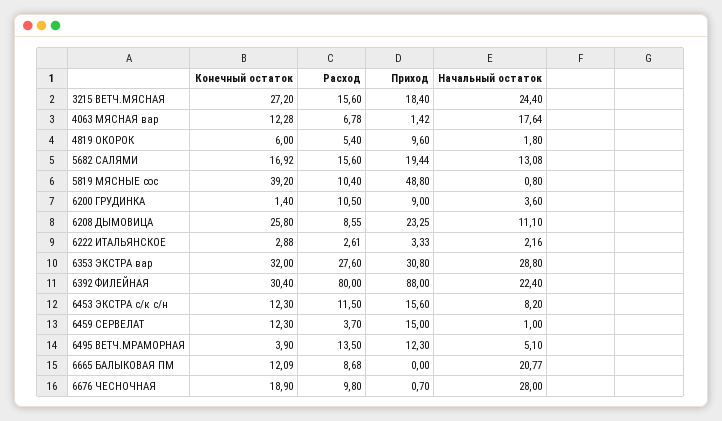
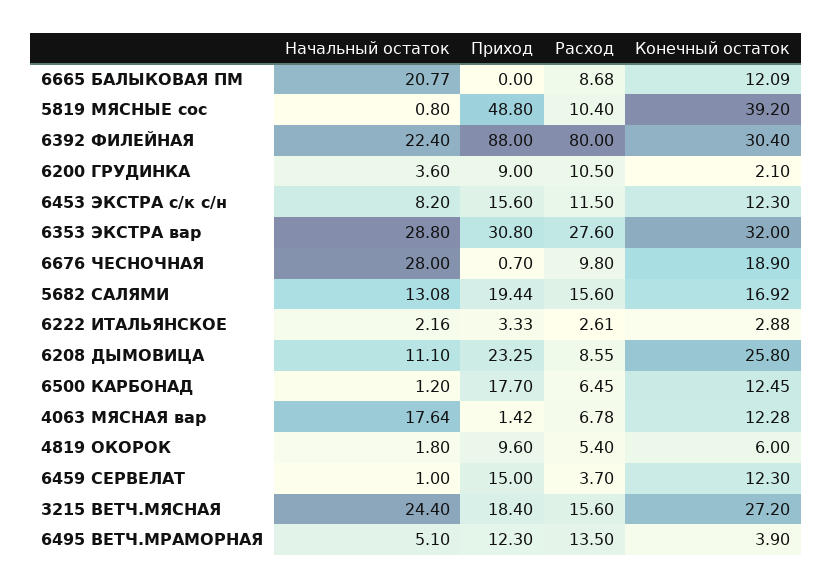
Конечный остаток, 6200 ГРУДИНКА: 1.4 -> 2.1
Начальный остаток, 6500 КАРБОНАД: none -> 1.2
Приход, 6500 КАРБОНАД: none -> 17.7
Расход, 6500 КАРБОНАД: none -> 6.45
Конечный остаток, 6500 КАРБОНАД: none -> 12.45

